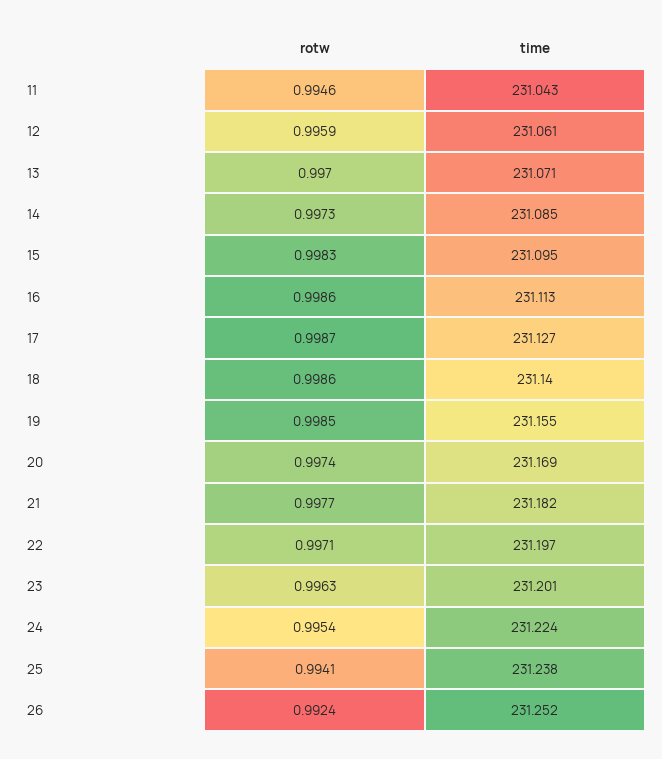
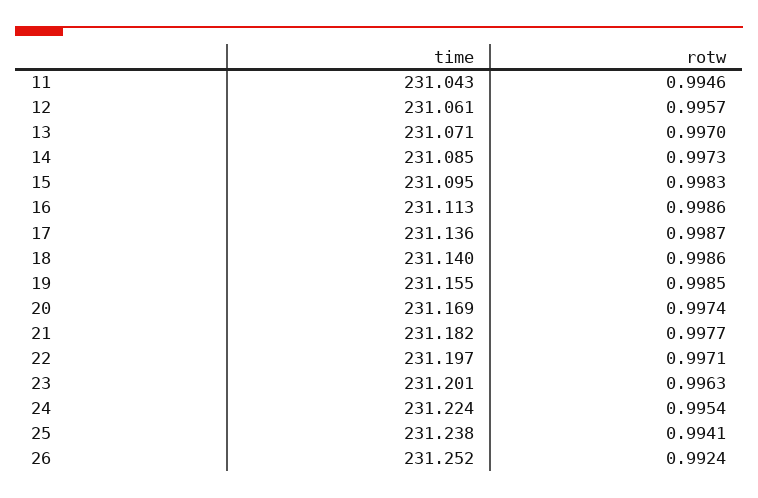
rotw, 12: 0.9959 -> 0.9957
time, 17: 231.127 -> 231.136

